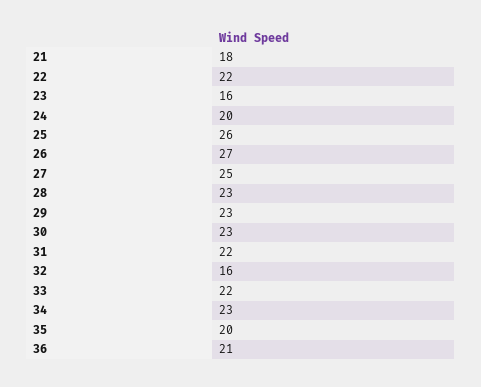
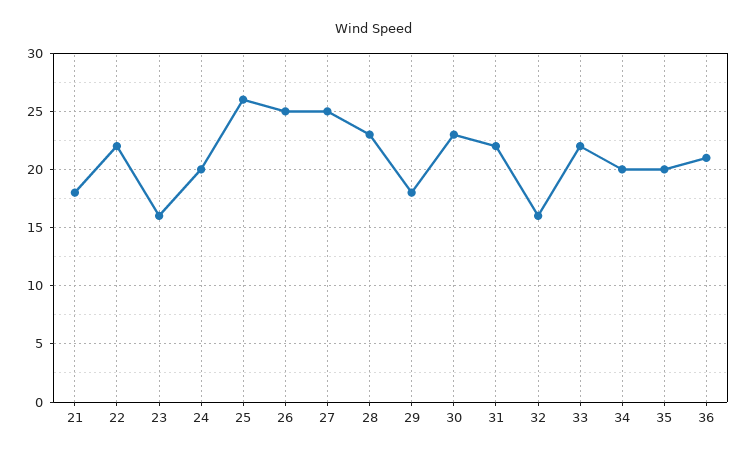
26: 27 -> 25
29: 23 -> 18
34: 23 -> 20

